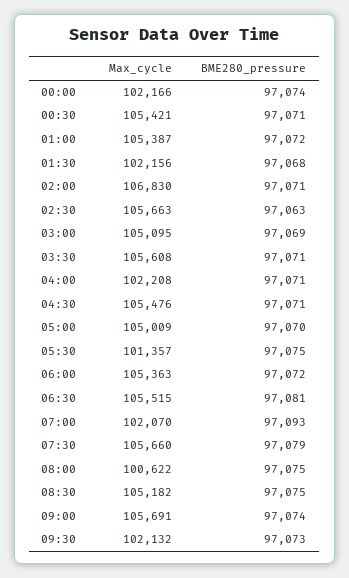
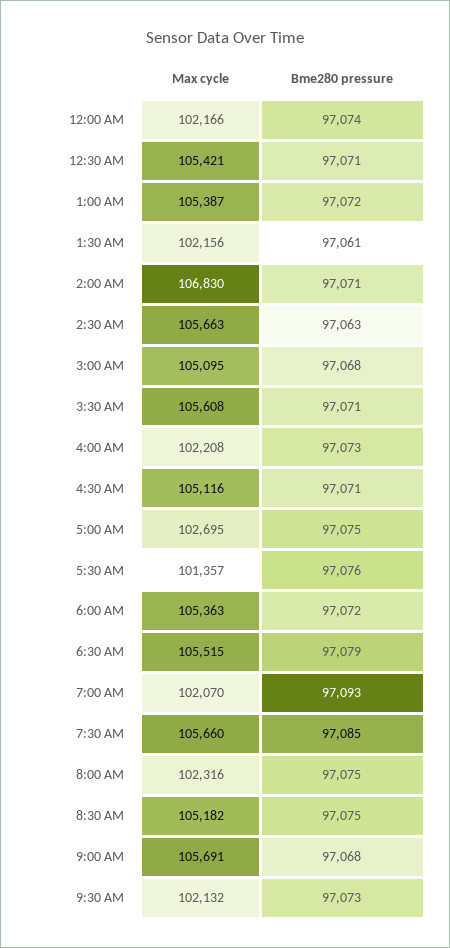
BME280_pressure, 01:30: 97068 -> 97061
BME280_pressure, 03:00: 97069 -> 97068
BME280_pressure, 04:00: 97071 -> 97073
Max_cycle, 04:30: 105476 -> 105116
Max_cycle, 05:00: 105009 -> 102695
BME280_pressure, 05:00: 97070 -> 97075
BME280_pressure, 05:30: 97075 -> 97076
BME280_pressure, 06:30: 97081 -> 97079
BME280_pressure, 07:30: 97079 -> 97085
Max_cycle, 08:00: 100622 -> 102316
BME280_pressure, 09:00: 97074 -> 97068

